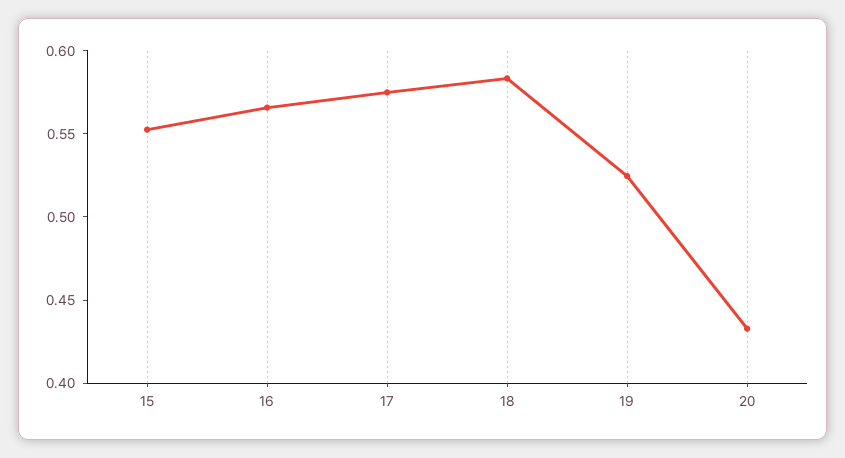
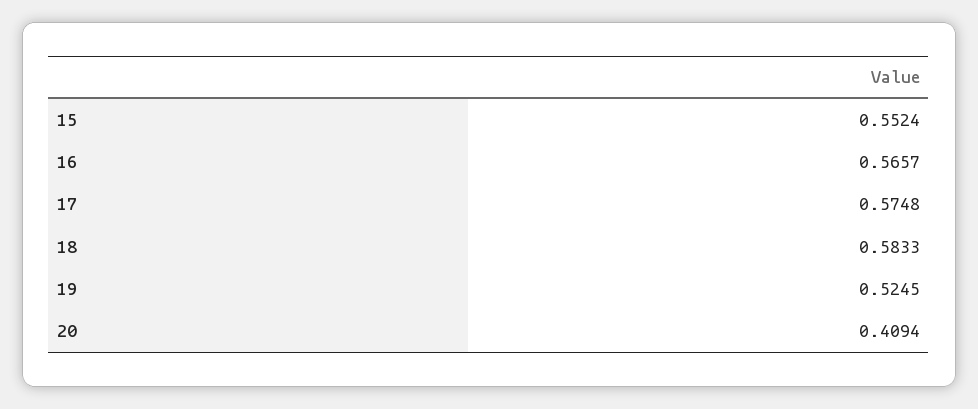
20: 0.43 -> 0.4094

